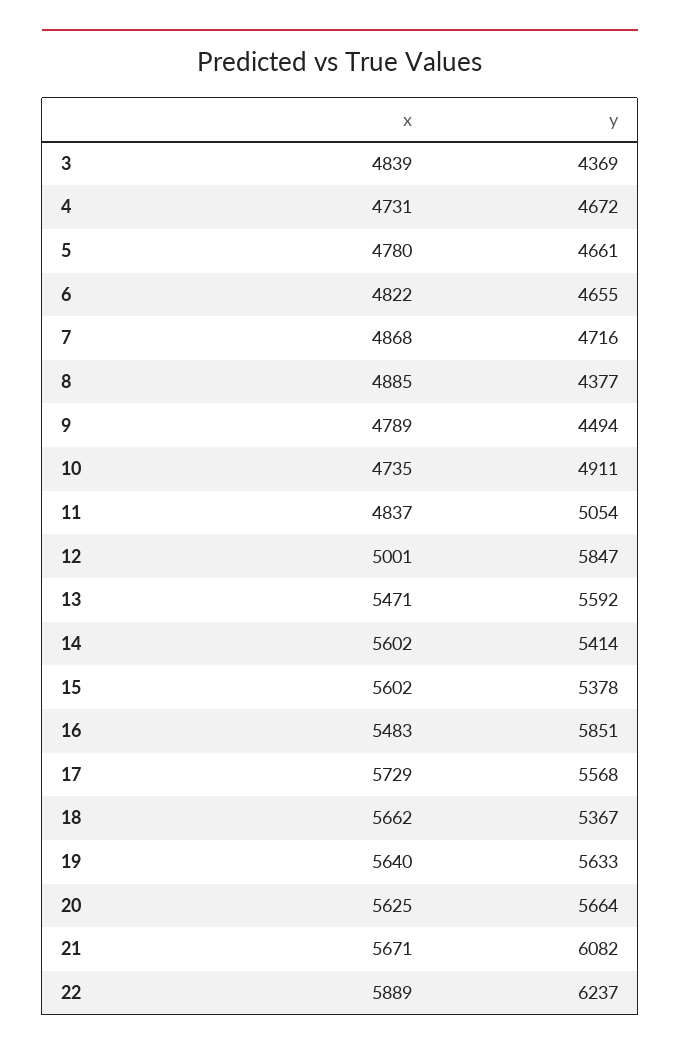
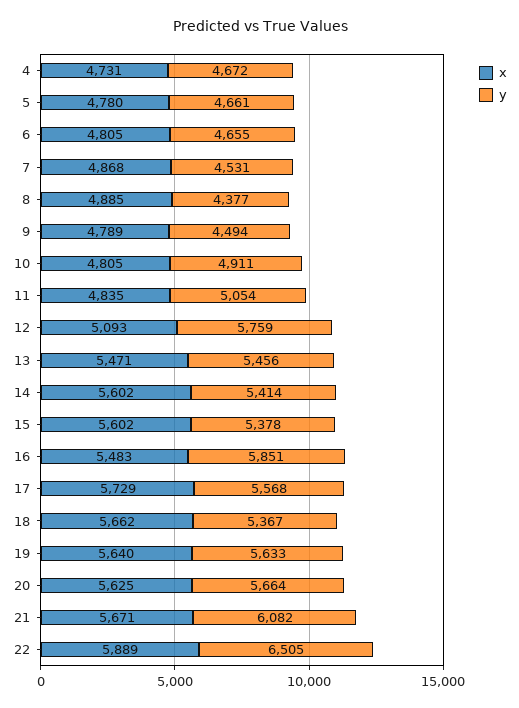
x, 3: 4839 -> none
y, 3: 4369 -> none
x, 6: 4822 -> 4805
y, 7: 4716 -> 4531
x, 10: 4735 -> 4805
x, 11: 4837 -> 4835
x, 12: 5001 -> 5093
y, 12: 5847 -> 5759
y, 13: 5592 -> 5456
y, 22: 6237 -> 6505

